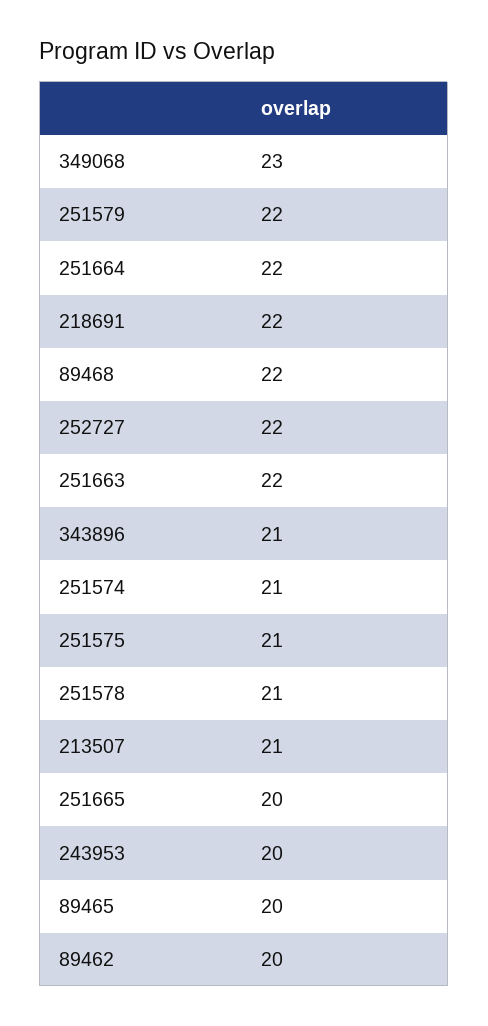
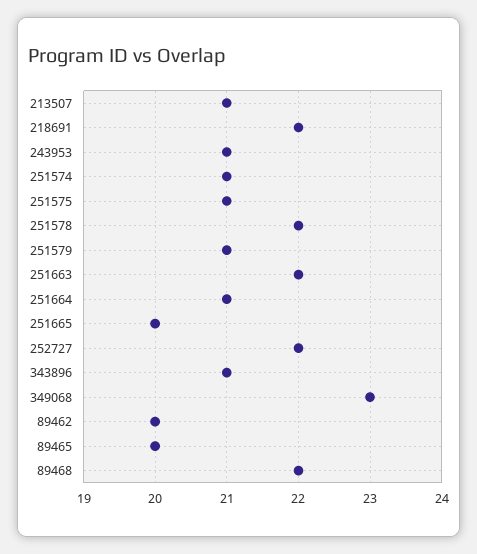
251579: 22 -> 21
251664: 22 -> 21
251578: 21 -> 22
243953: 20 -> 21

